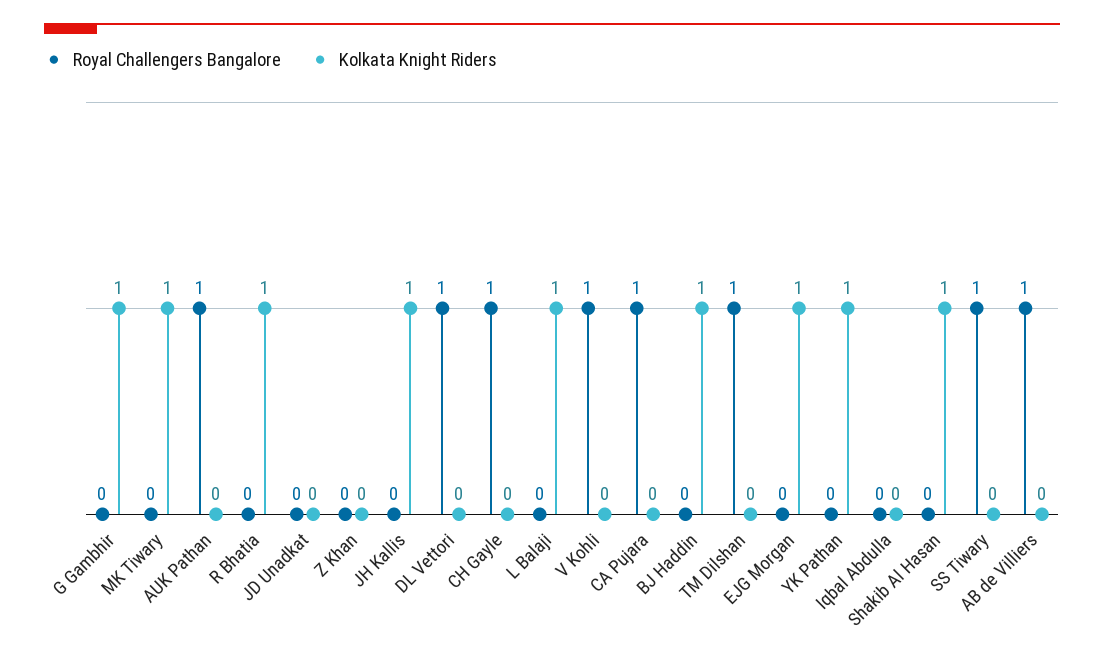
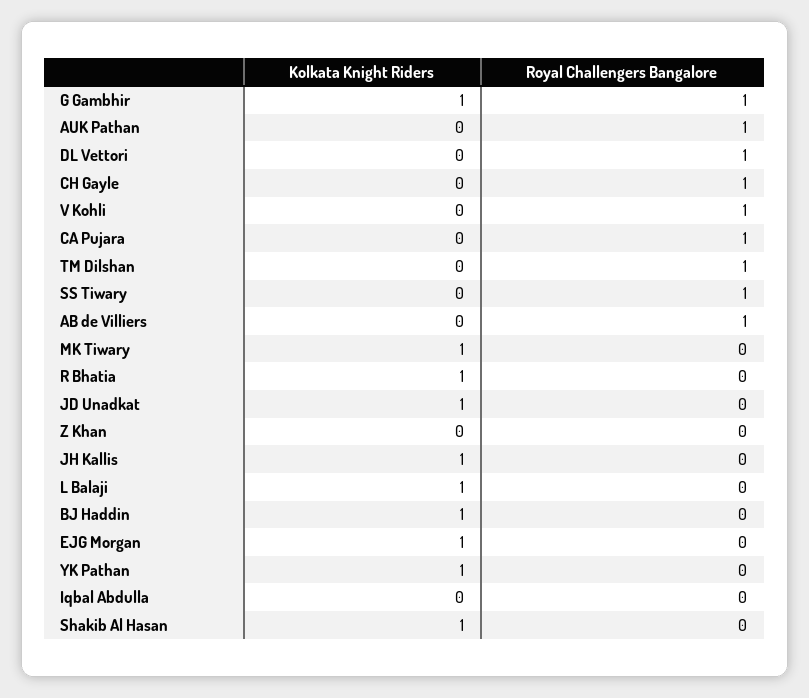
Royal Challengers Bangalore, G Gambhir: 0 -> 1
Kolkata Knight Riders, JD Unadkat: 0 -> 1

